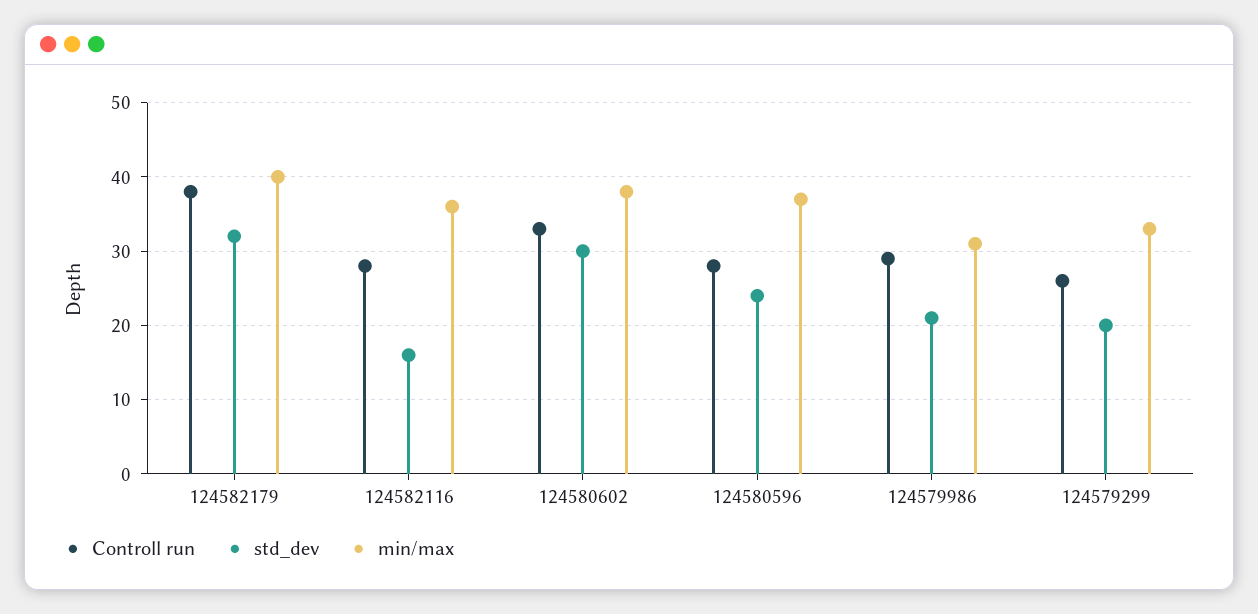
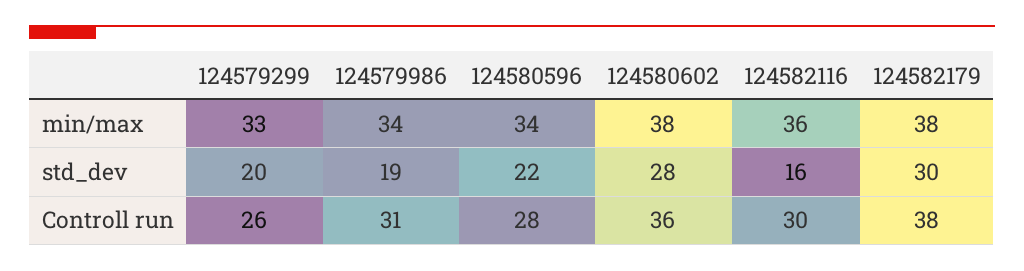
std_dev, 124582179: 32 -> 30
min/max, 124582179: 40 -> 38
Controll run, 124582116: 28 -> 30
Controll run, 124580602: 33 -> 36
std_dev, 124580602: 30 -> 28
std_dev, 124580596: 24 -> 22
min/max, 124580596: 37 -> 34
Controll run, 124579986: 29 -> 31
std_dev, 124579986: 21 -> 19
min/max, 124579986: 31 -> 34

